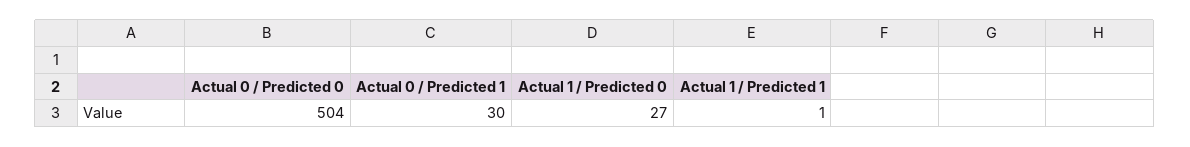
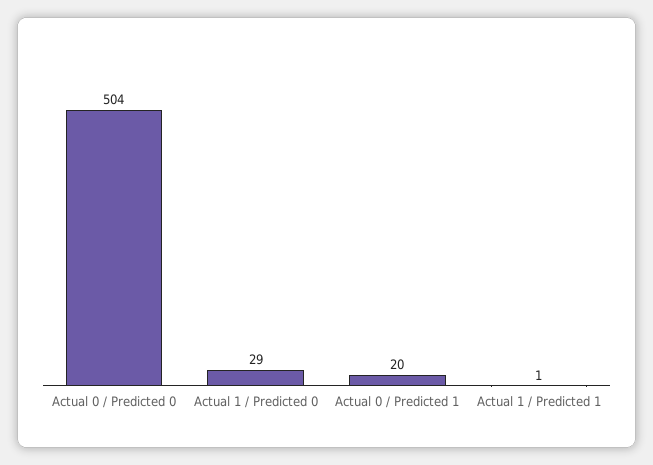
Actual 0 / Predicted 1: 30 -> 20
Actual 1 / Predicted 0: 27 -> 29

